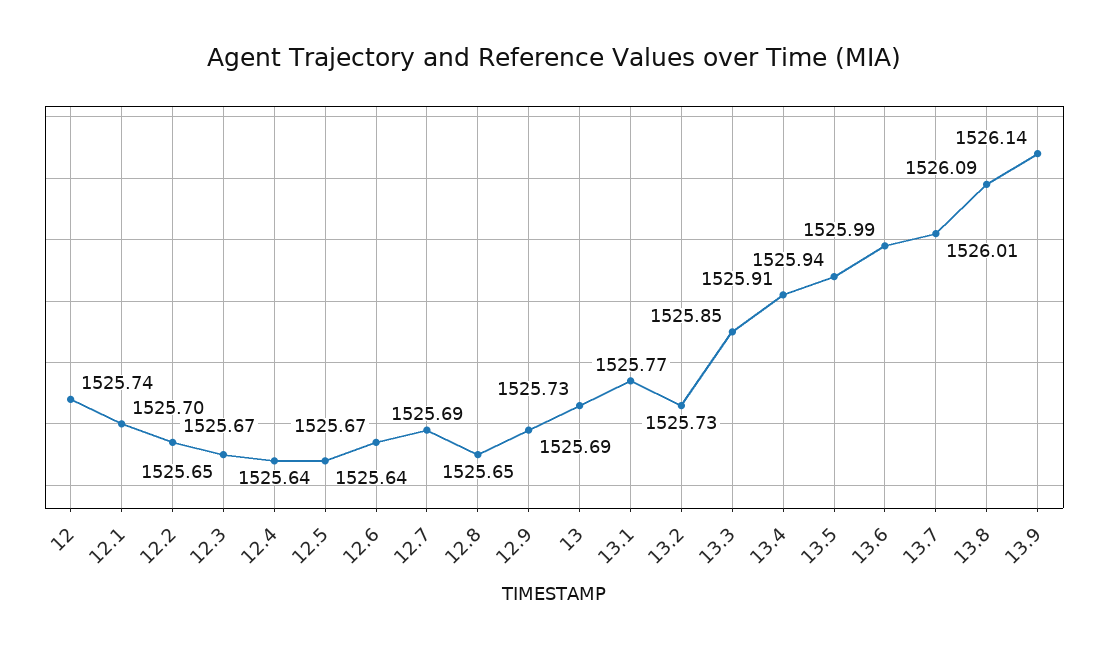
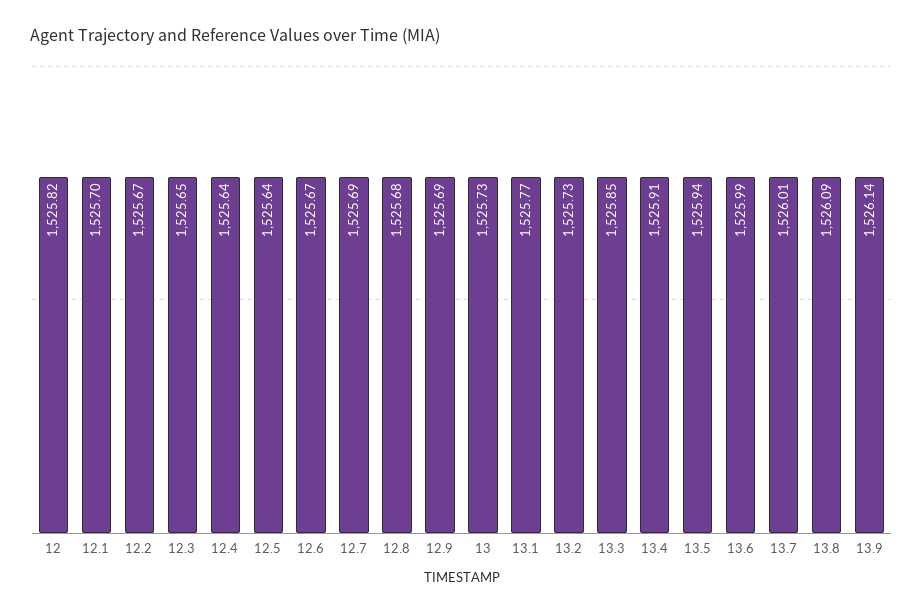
12: 1525.74 -> 1525.82
12.8: 1525.65 -> 1525.68

